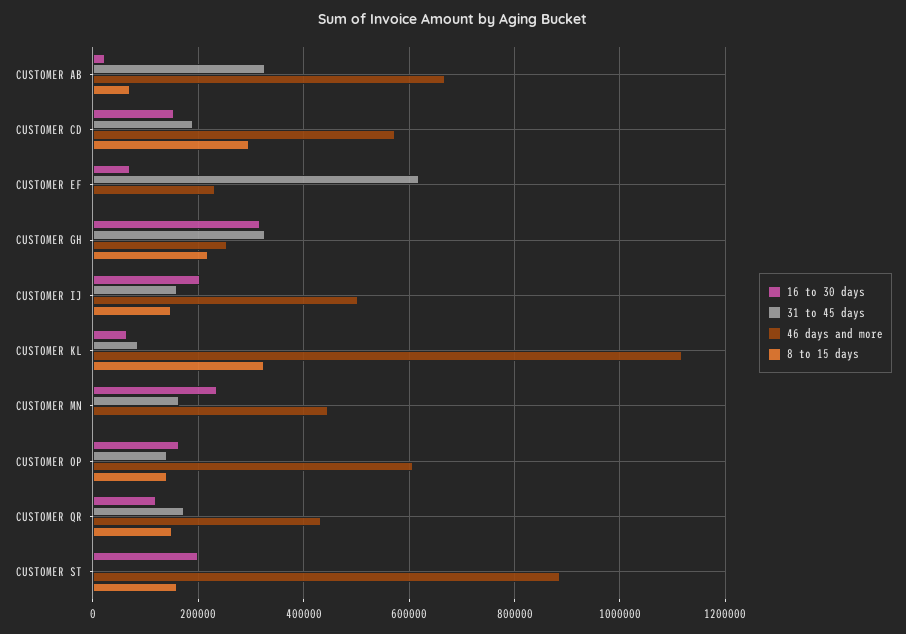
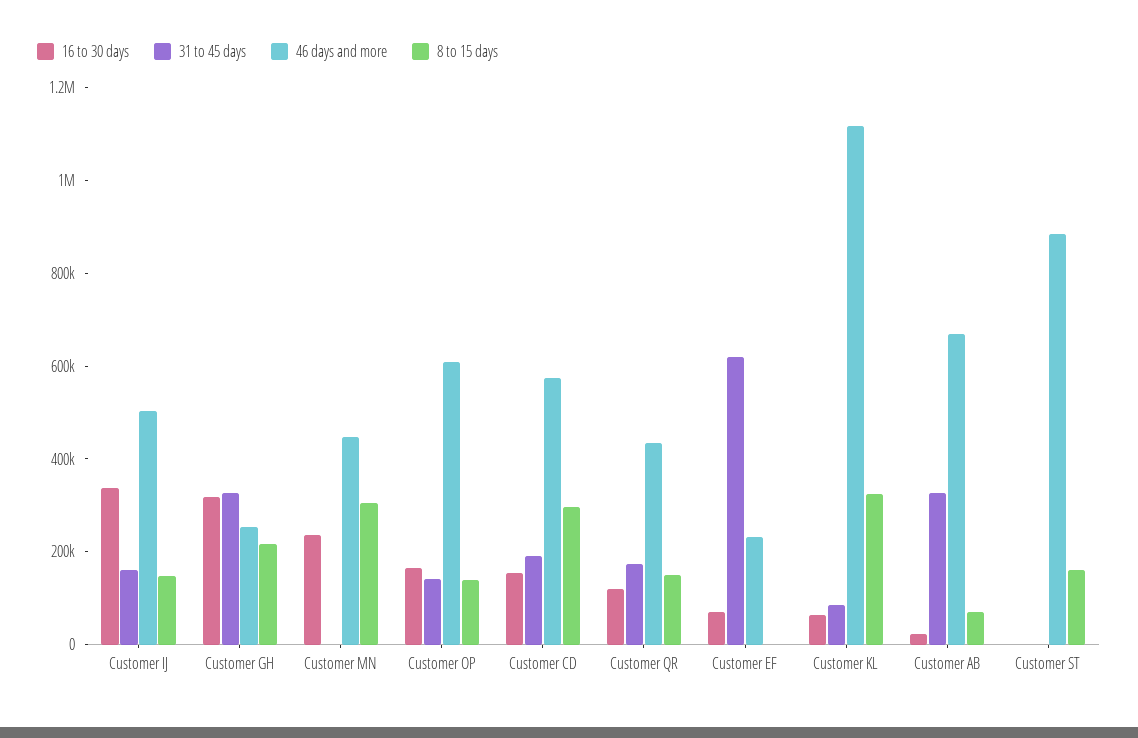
16 to 30 days, CUSTOMER IJ: 200000 -> 350000
31 to 45 days, CUSTOMER MN: 160000 -> 0
8 to 15 days, CUSTOMER MN: 0 -> 300000
16 to 30 days, CUSTOMER ST: 200000 -> 0

